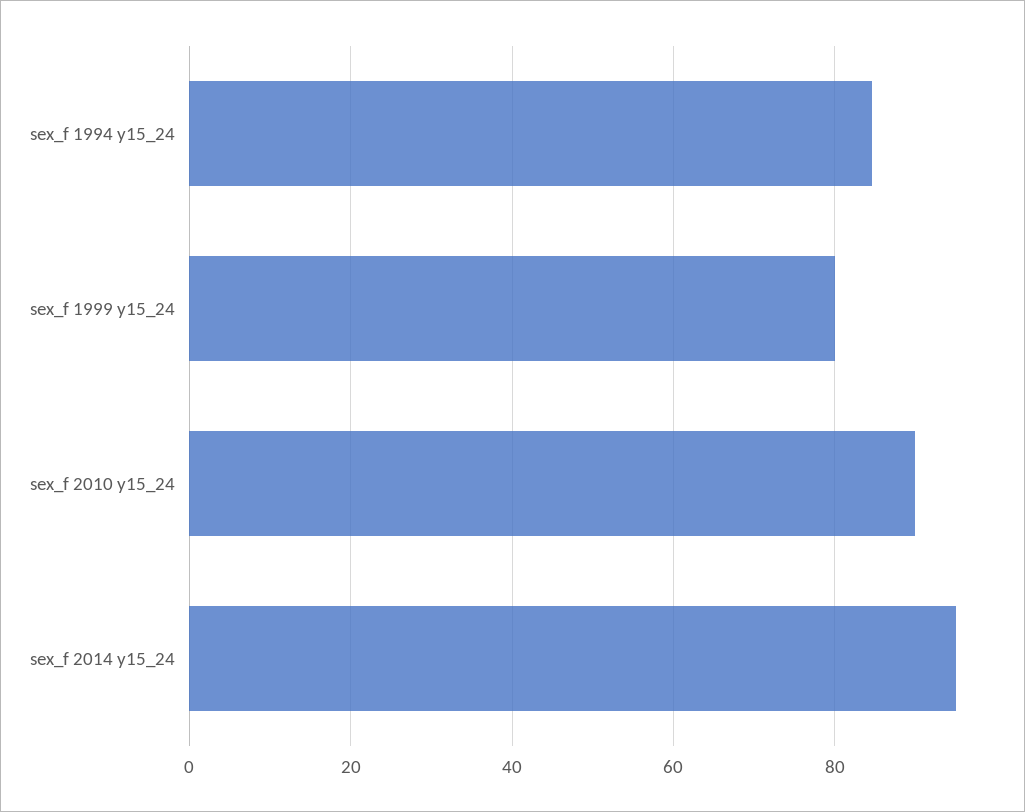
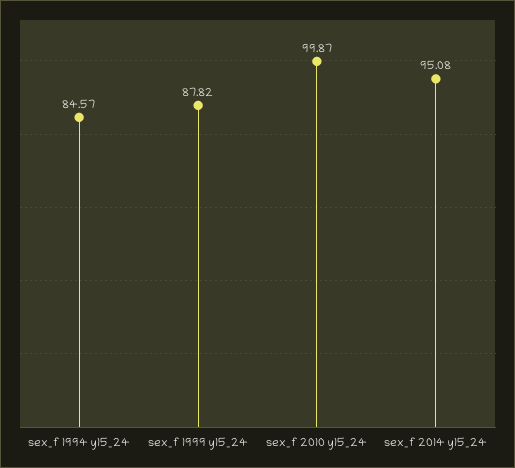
sex_f 1999 y15_24: 80 -> 87.82
sex_f 2010 y15_24: 90 -> 99.87

